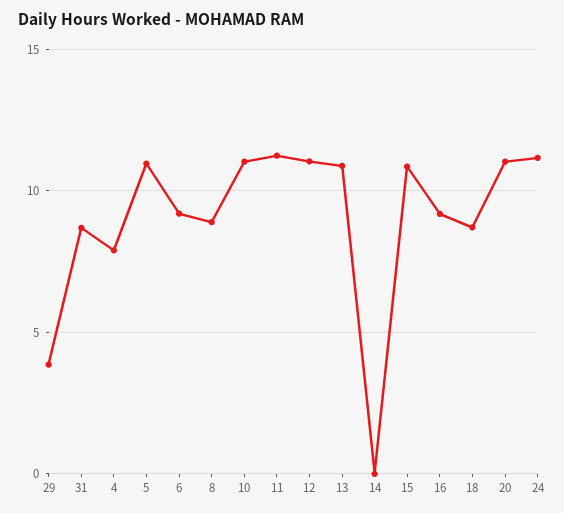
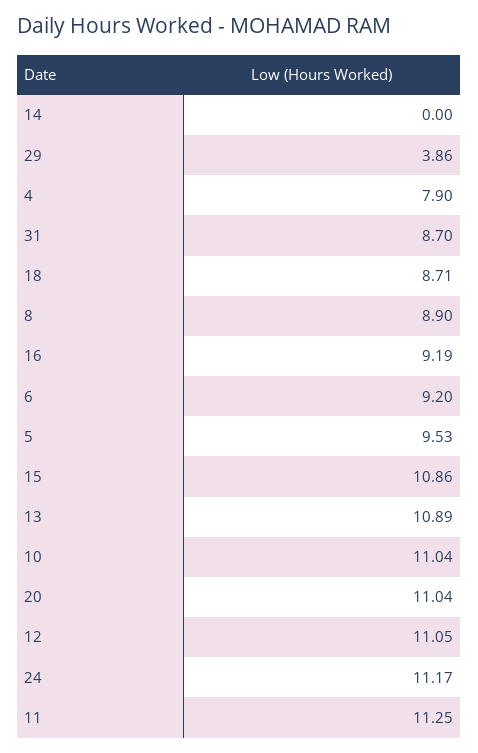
5: 11 -> 9.53

